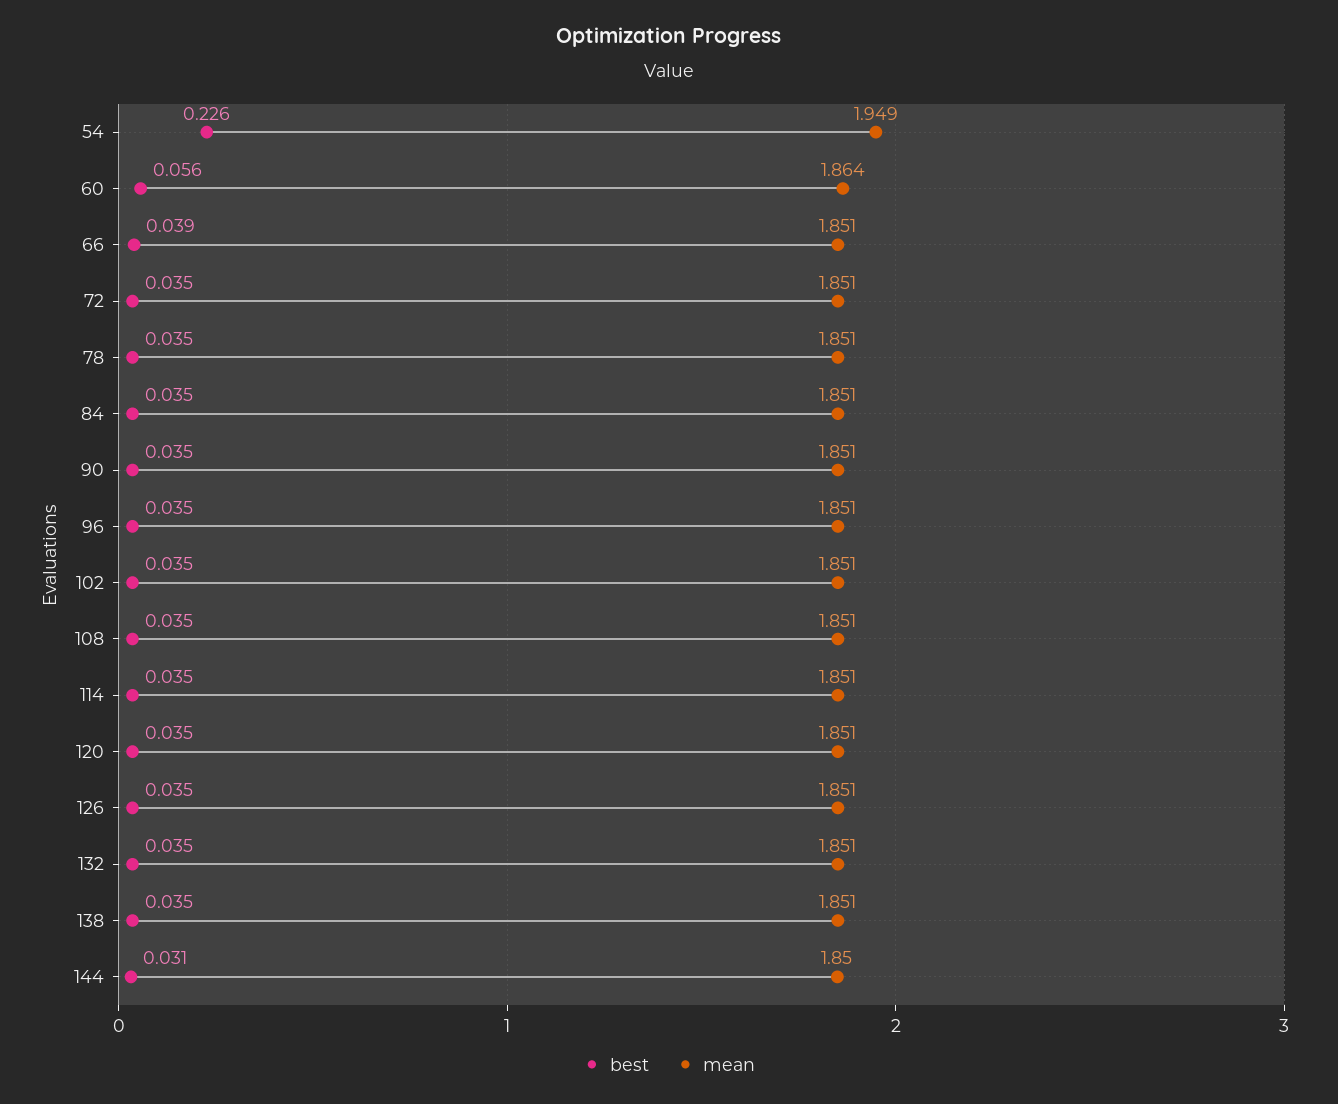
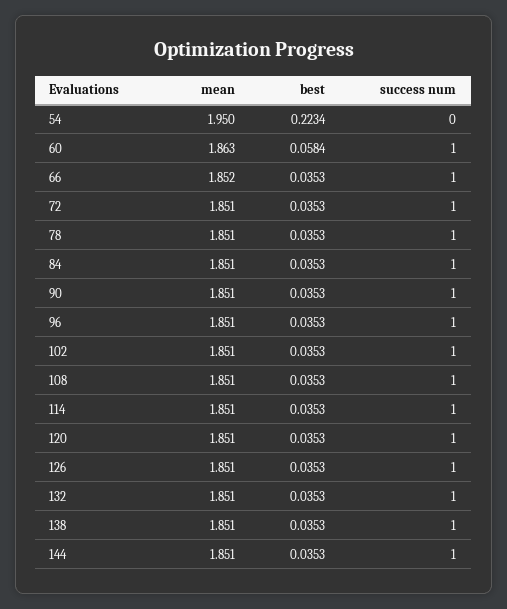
best, 54: 0.226 -> 0.2234
mean, 54: 1.949 -> 1.95
best, 60: 0.056 -> 0.0584
mean, 60: 1.864 -> 1.863
best, 66: 0.039 -> 0.0353
mean, 66: 1.851 -> 1.852
best, 144: 0.031 -> 0.0353
mean, 144: 1.85 -> 1.851
success num, 54: none -> 0
success num, 60: none -> 1
success num, 66: none -> 1
success num, 72: none -> 1
success num, 78: none -> 1
success num, 84: none -> 1
success num, 90: none -> 1
success num, 96: none -> 1
success num, 102: none -> 1
success num, 108: none -> 1
success num, 114: none -> 1
success num, 120: none -> 1
success num, 126: none -> 1
success num, 132: none -> 1
success num, 138: none -> 1
success num, 144: none -> 1

